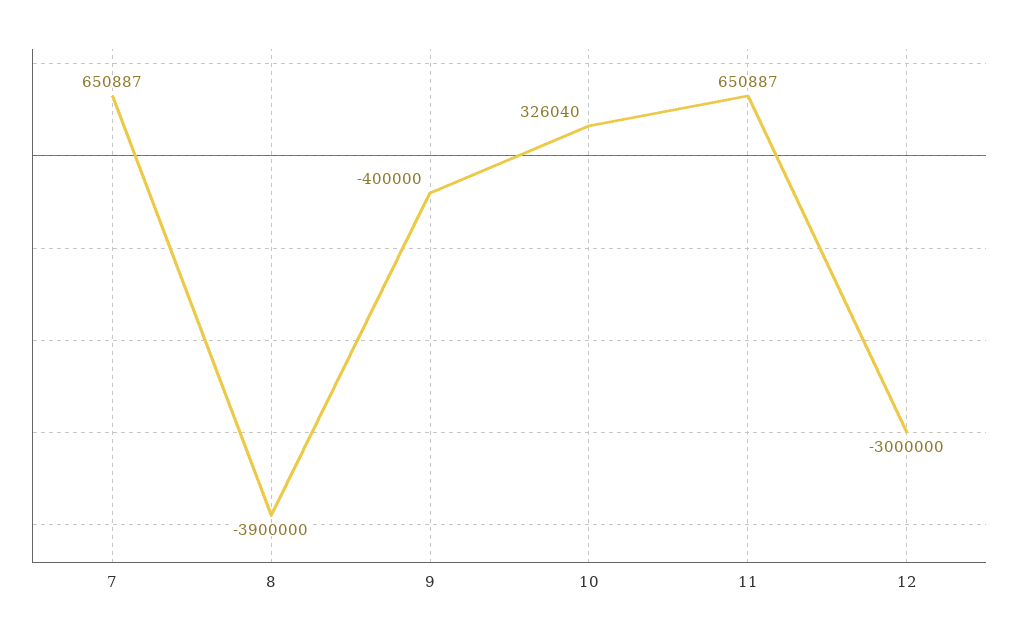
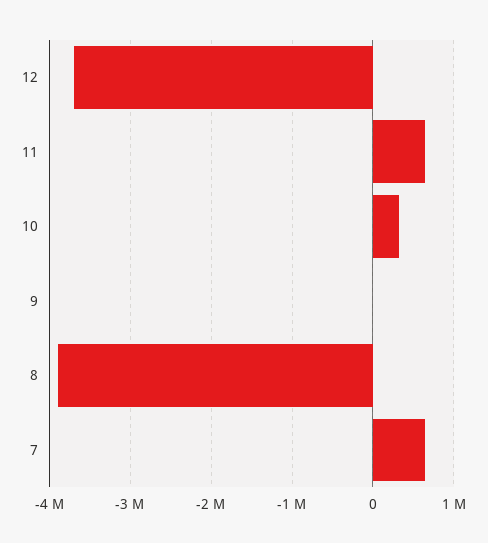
9: -400000 -> 0
12: -3000000 -> -3700000

